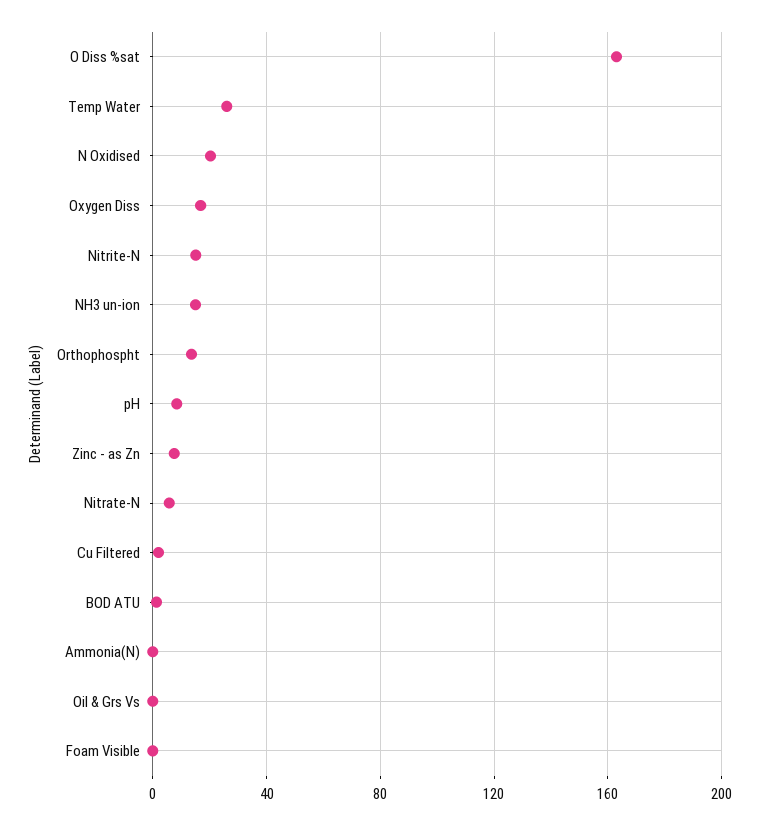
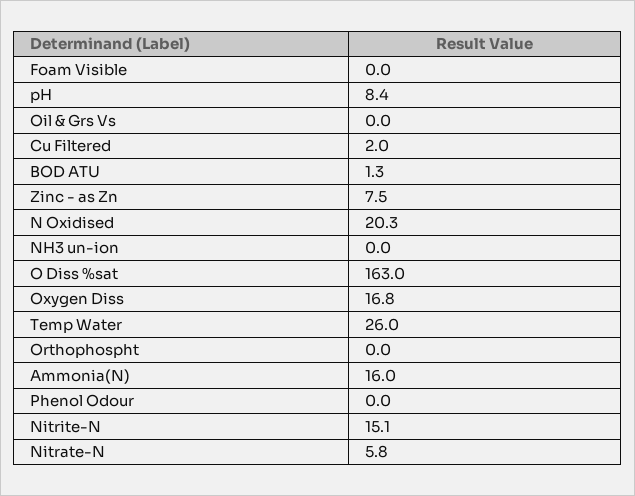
NH3 un-ion: 15 -> 0
Orthophospht: 15 -> 0
Ammonia(N): 0 -> 16
Phenol Odour: none -> 0

